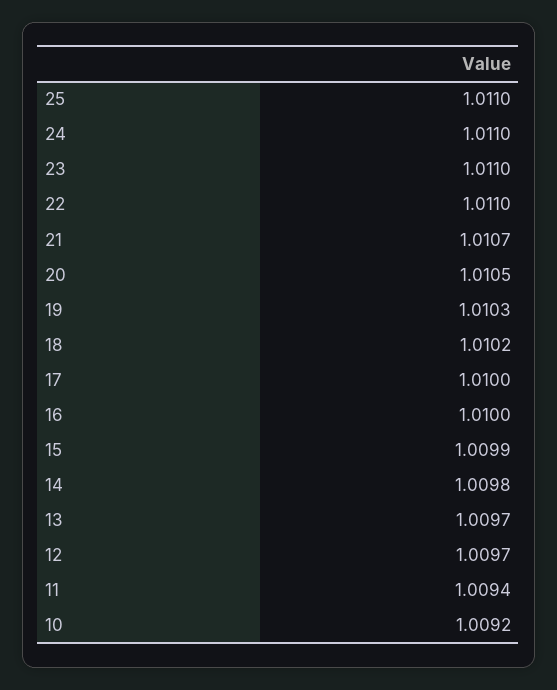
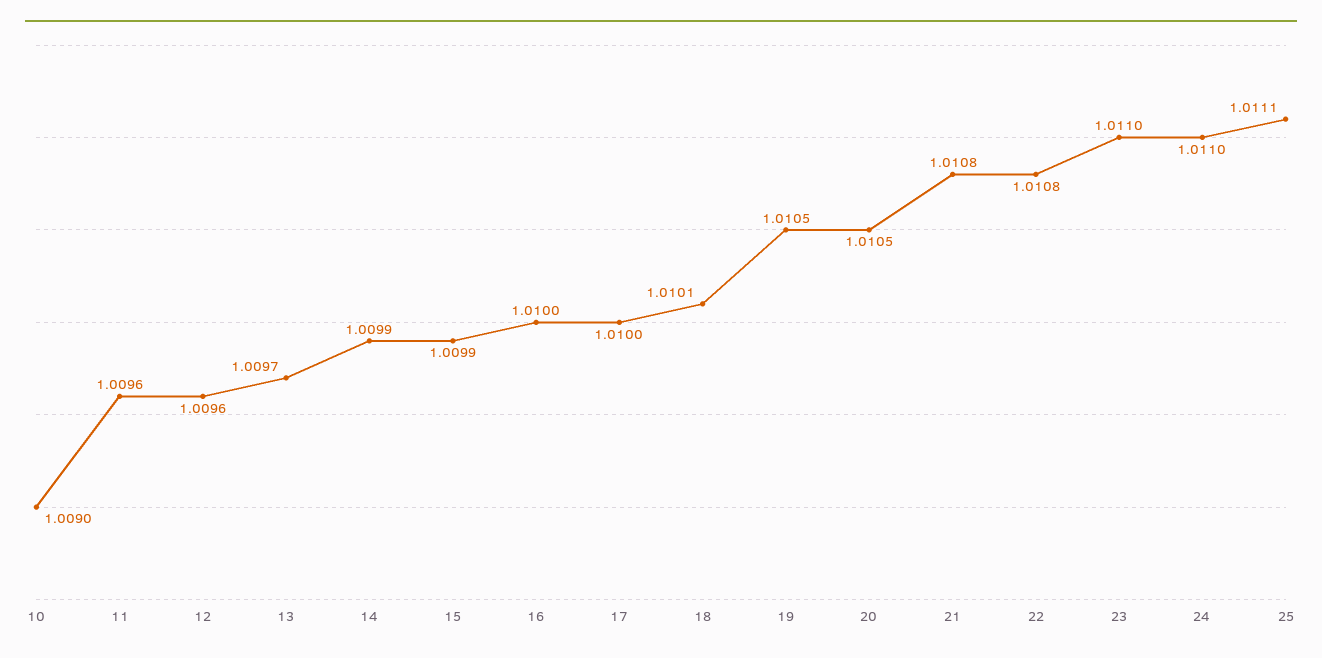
25: 1.011 -> 1.0111
22: 1.011 -> 1.0108
21: 1.0107 -> 1.0108
19: 1.0103 -> 1.0105
18: 1.0102 -> 1.0101
14: 1.0098 -> 1.0099
12: 1.0097 -> 1.0096
11: 1.0094 -> 1.0096
10: 1.0092 -> 1.009

